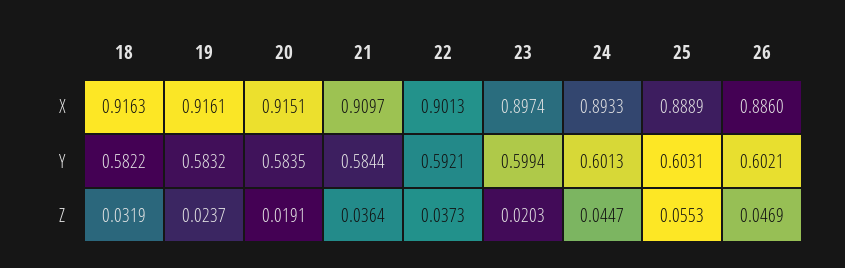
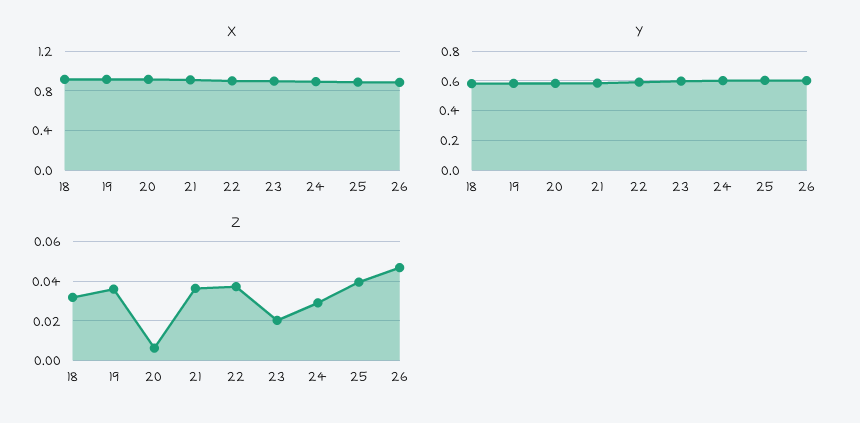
Z, 19: 0.0237 -> 0.035
Z, 20: 0.0191 -> 0.005
Z, 24: 0.0447 -> 0.03
Z, 25: 0.0553 -> 0.04

